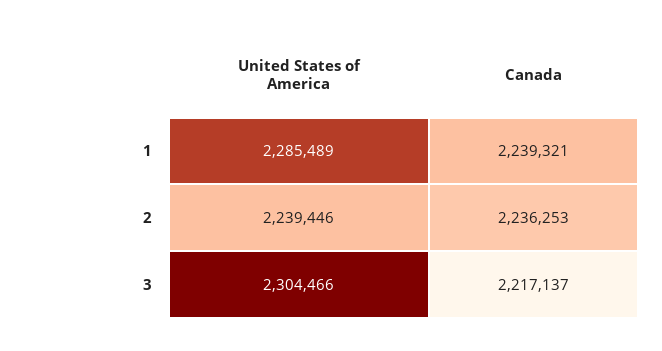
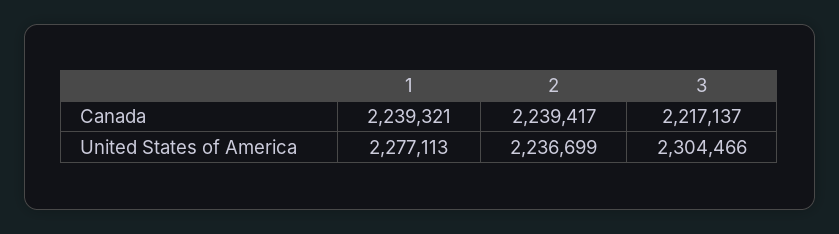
United States of America, 1: 2285489 -> 2277113
United States of America, 2: 2239446 -> 2236699
Canada, 2: 2236253 -> 2239417

